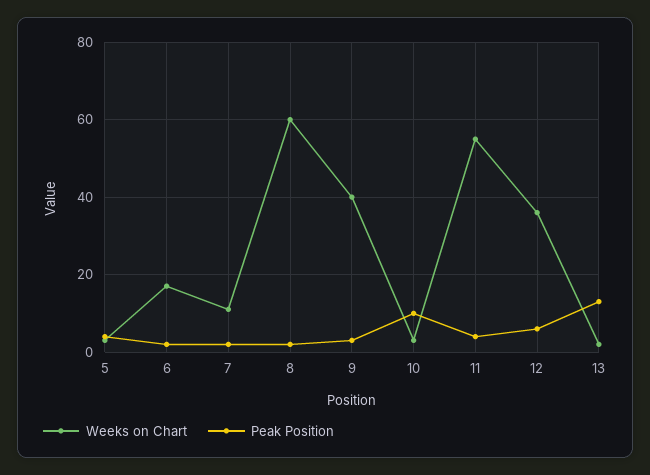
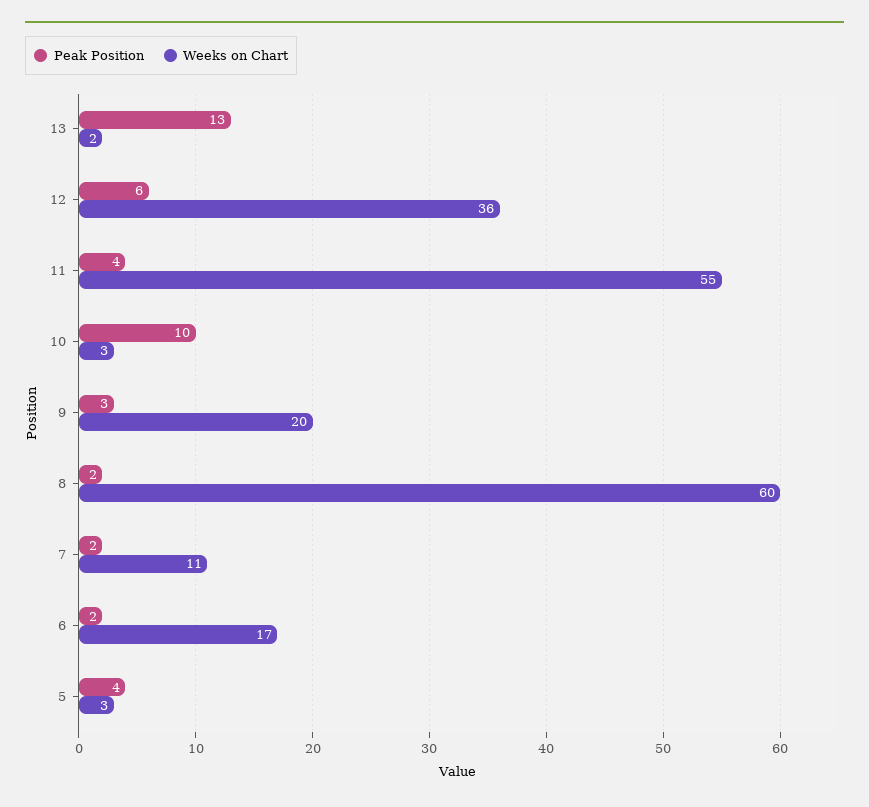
Weeks on Chart, 9: 40 -> 20

